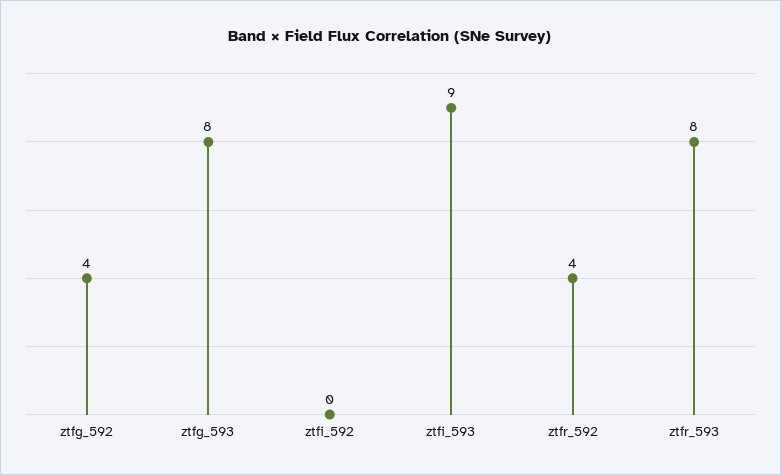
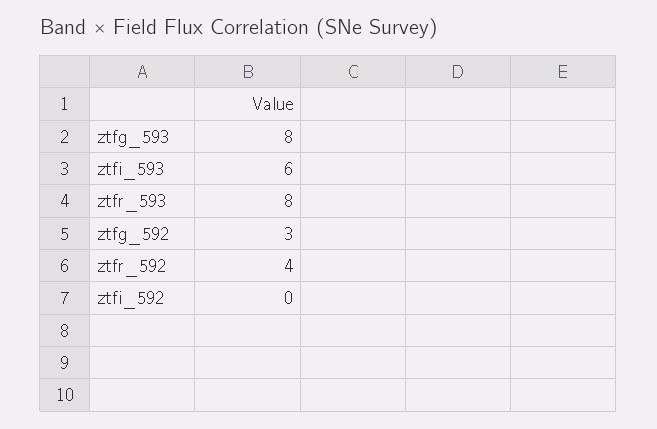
ztfg_592: 4 -> 3
ztfi_593: 9 -> 6

